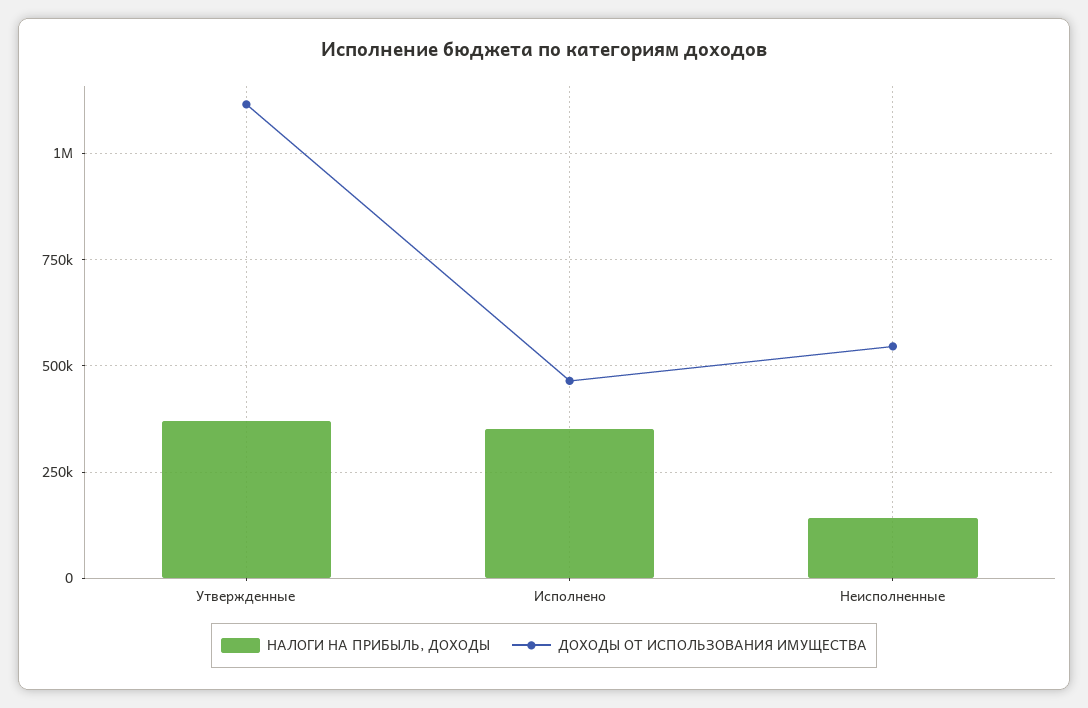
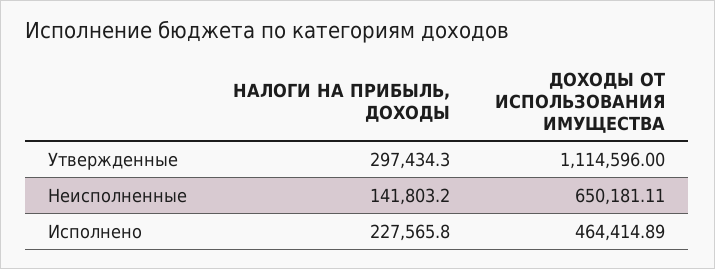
НАЛОГИ НА ПРИБЫЛЬ, ДОХОДЫ, Утвержденные: 375000 -> 297434.3
НАЛОГИ НА ПРИБЫЛЬ, ДОХОДЫ, Исполнено: 350000 -> 227565.8
ДОХОДЫ ОТ ИСПОЛЬЗОВАНИЯ ИМУЩЕСТВА, Неисполненные: 550000 -> 650181.11

